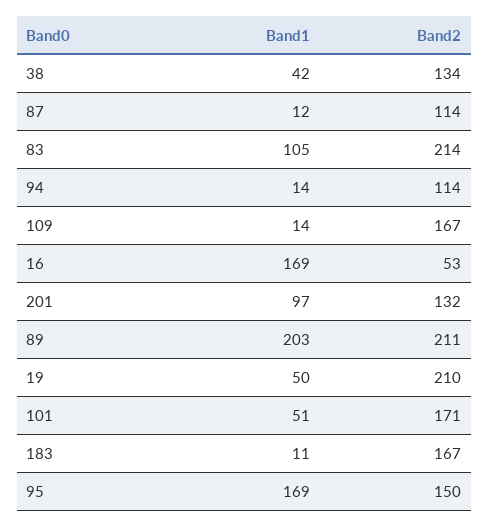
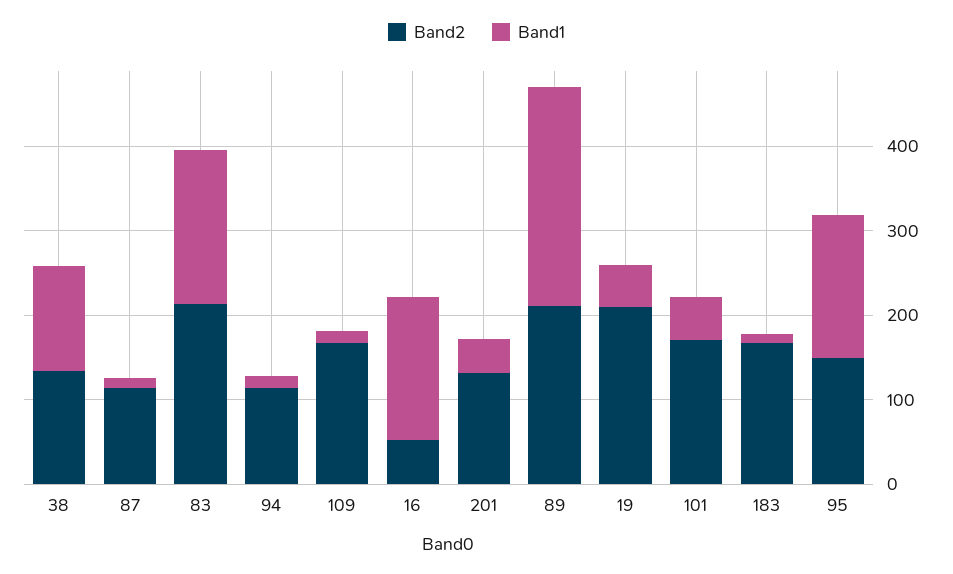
Band1, 38: 42 -> 120
Band1, 83: 105 -> 180
Band1, 201: 97 -> 40
Band1, 89: 203 -> 260

